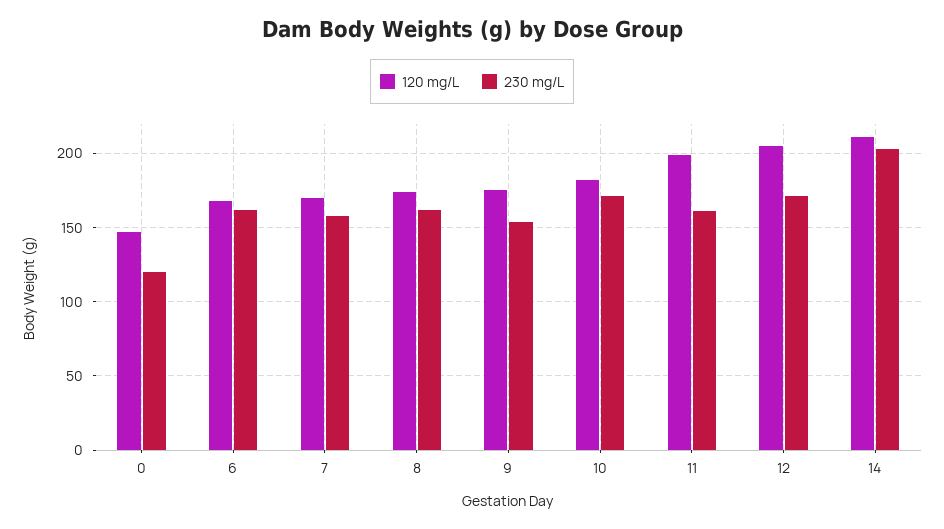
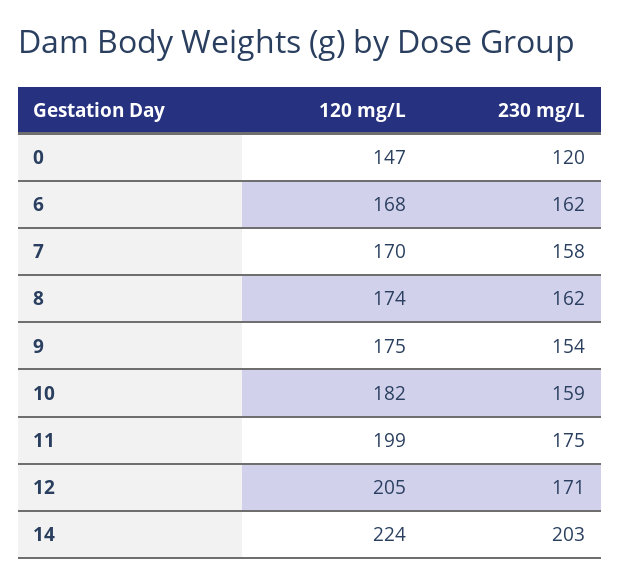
230 mg/L, 10: 170 -> 159
230 mg/L, 11: 160 -> 175
120 mg/L, 14: 210 -> 224

